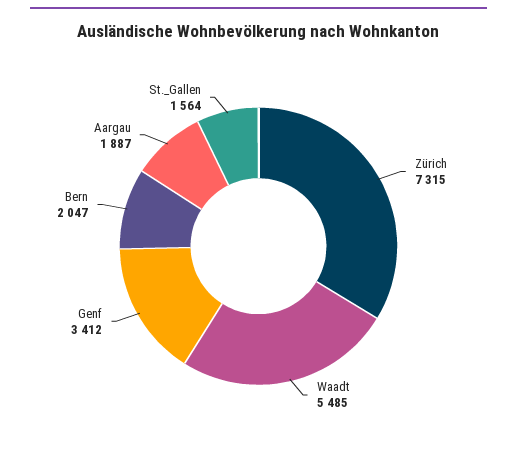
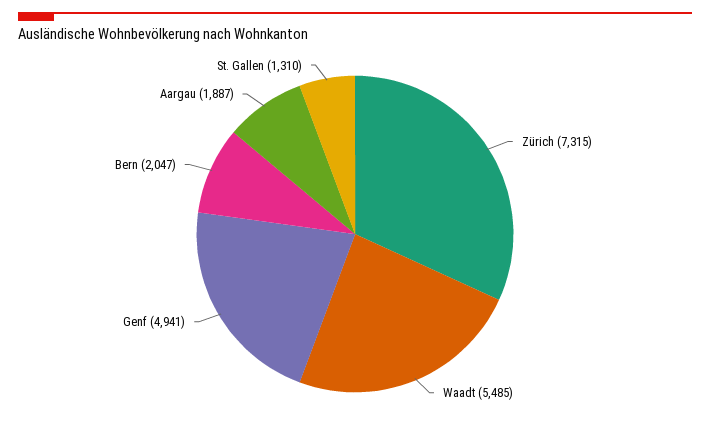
Genf: 3412 -> 4941
St._Gallen: 1564 -> 1310

